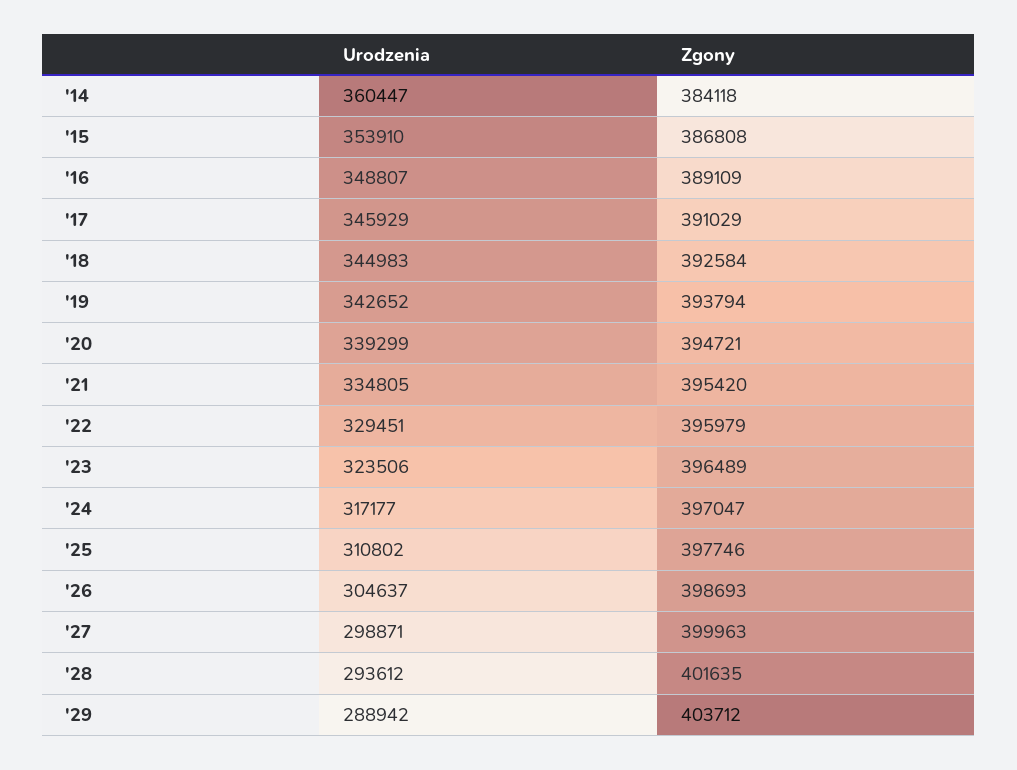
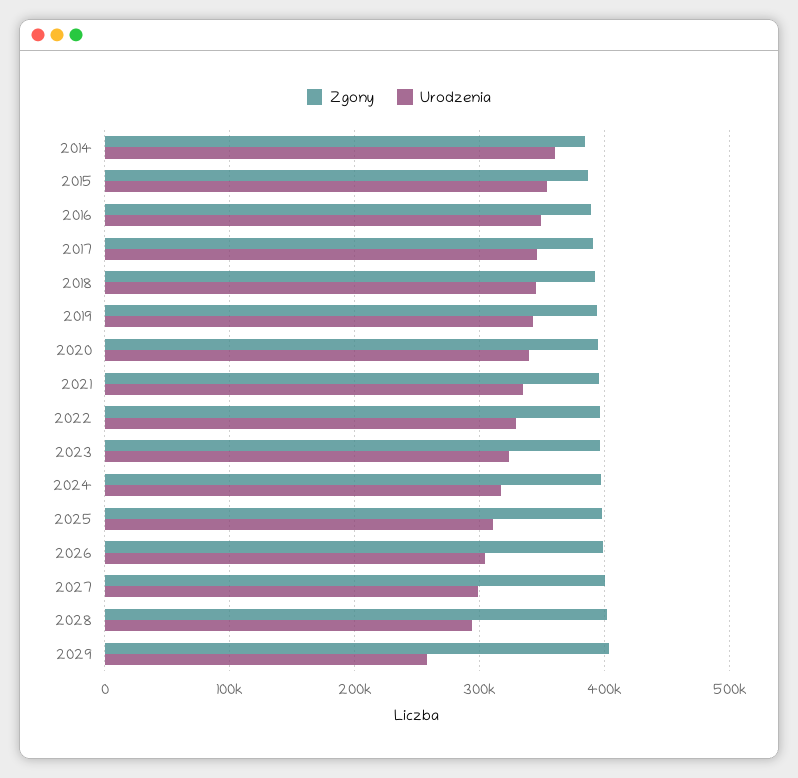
Urodzenia, '29: 288942 -> 260000

